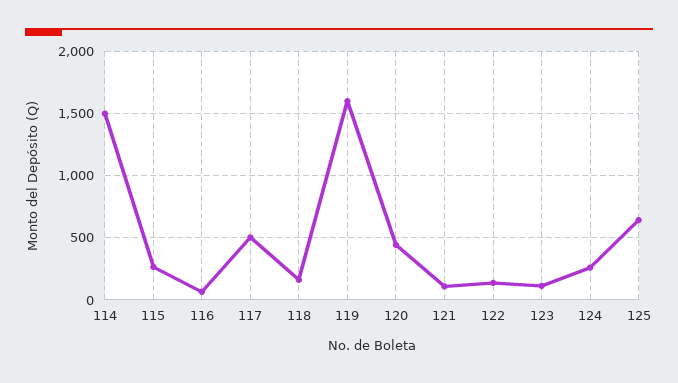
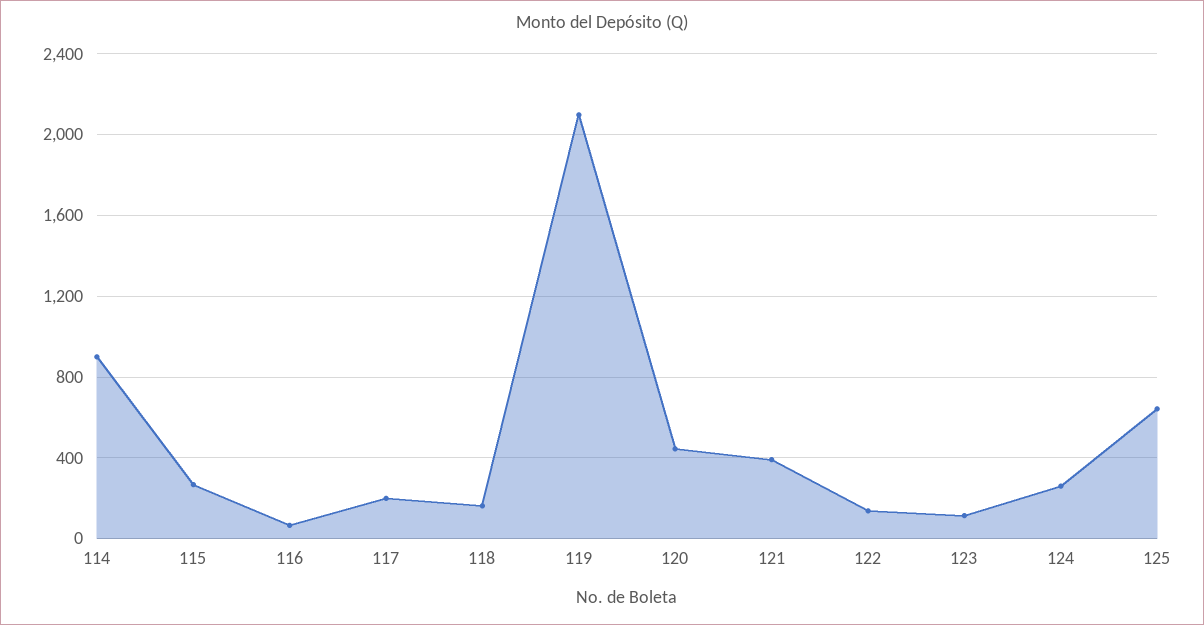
114: 1500 -> 900
117: 500 -> 200
119: 1600 -> 2100
121: 100 -> 400

